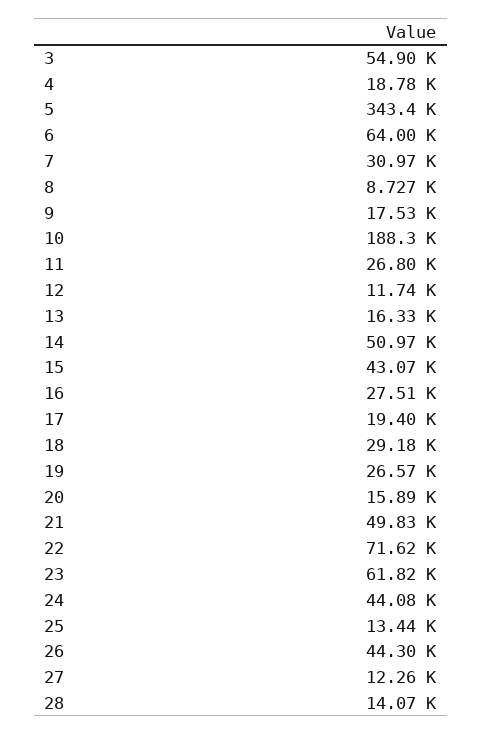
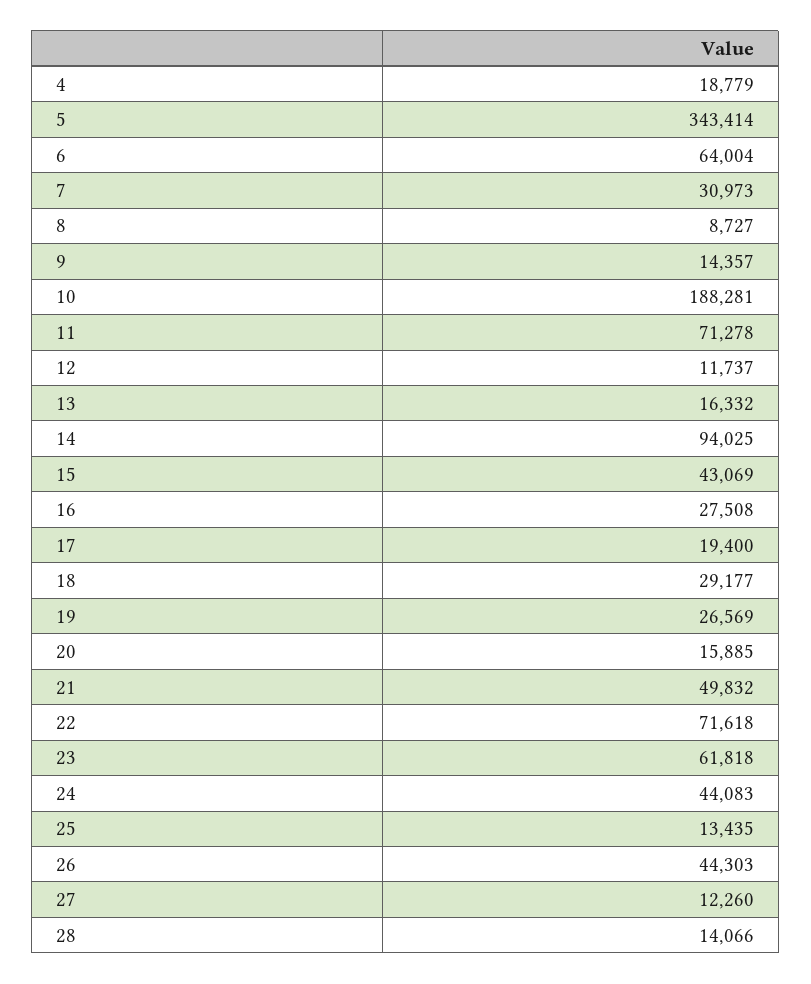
3: 54900 -> none
9: 17530 -> 14357
11: 26800 -> 71278
14: 50970 -> 94025

